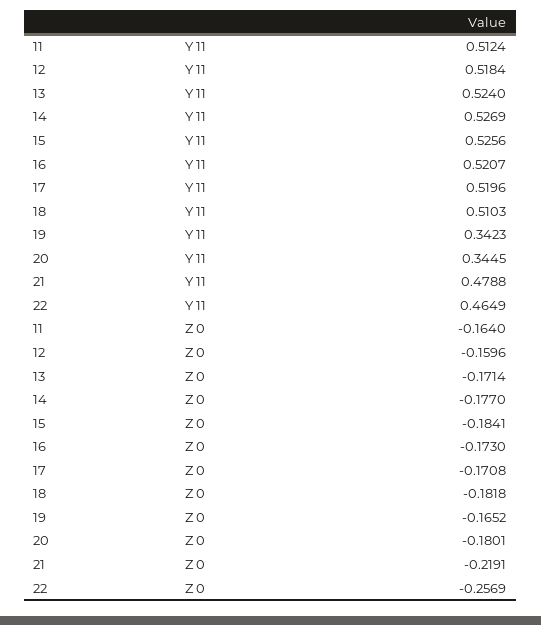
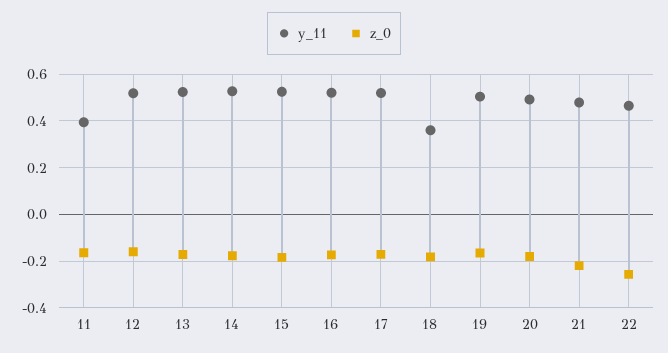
Y 11, 11: 0.5124 -> 0.4
Y 11, 18: 0.5103 -> 0.35
Y 11, 19: 0.3423 -> 0.5
Y 11, 20: 0.3445 -> 0.5

